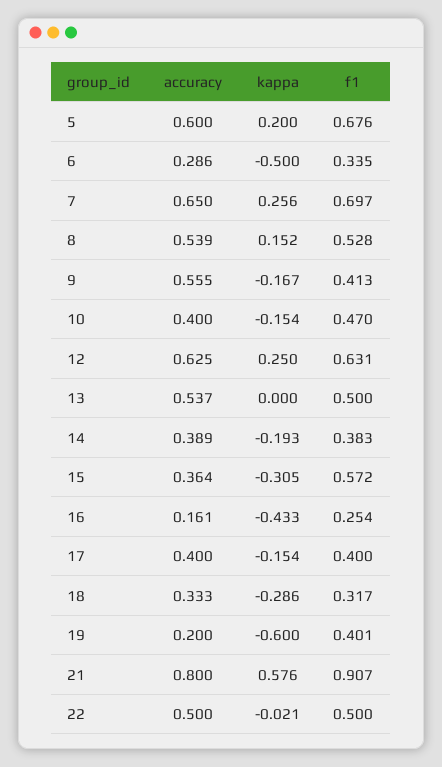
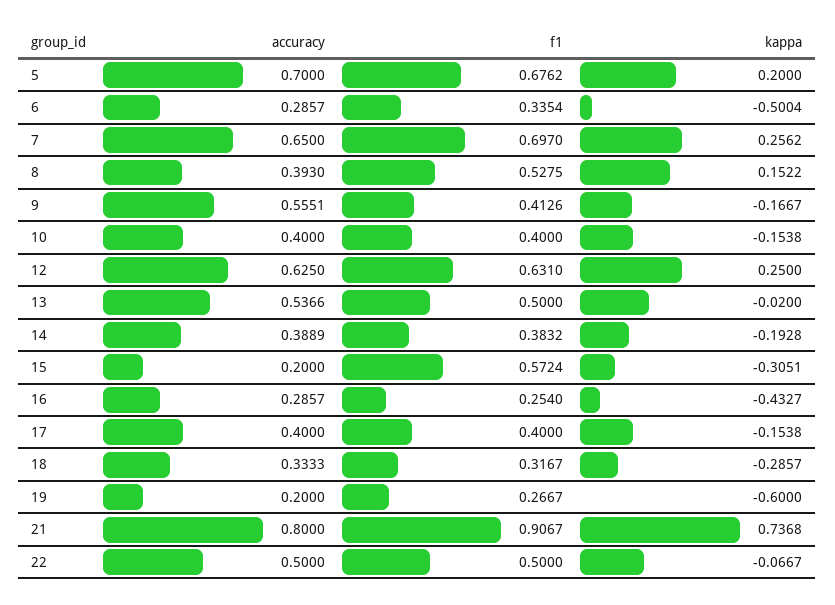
accuracy, 5: 0.6 -> 0.7
accuracy, 8: 0.539 -> 0.393
f1, 10: 0.47 -> 0.4
kappa, 13: 0 -> -0.02
accuracy, 15: 0.364 -> 0.2
accuracy, 16: 0.161 -> 0.2857
f1, 19: 0.401 -> 0.2667
kappa, 21: 0.576 -> 0.7368
kappa, 22: -0.021 -> -0.0667

